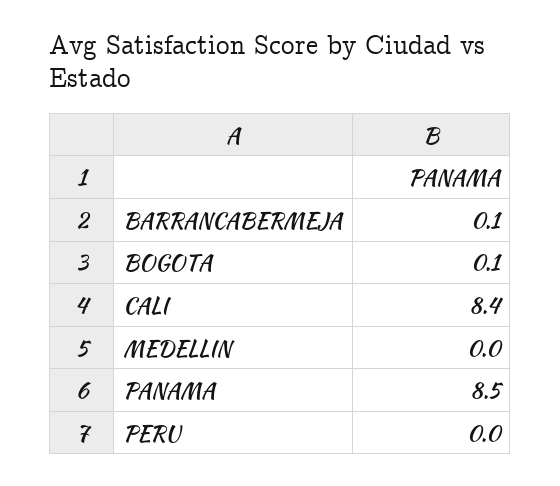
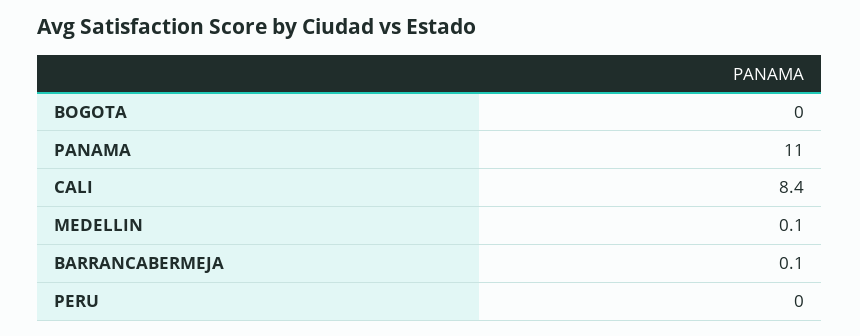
BOGOTA: 0.1 -> 0
MEDELLIN: 0 -> 0.1
PANAMA: 8.5 -> 11

